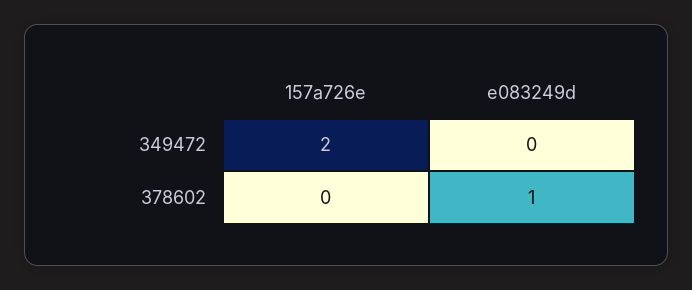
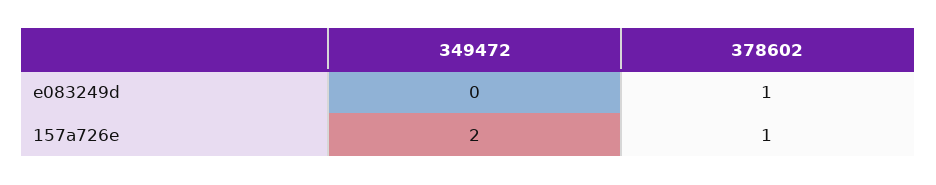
157a726e, 378602: 0 -> 1

